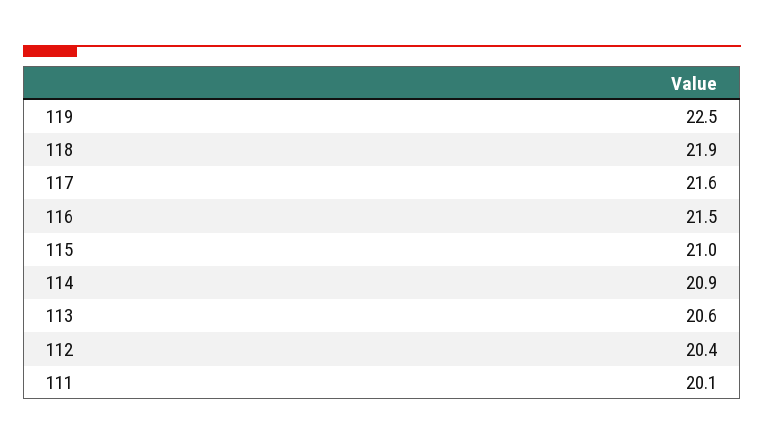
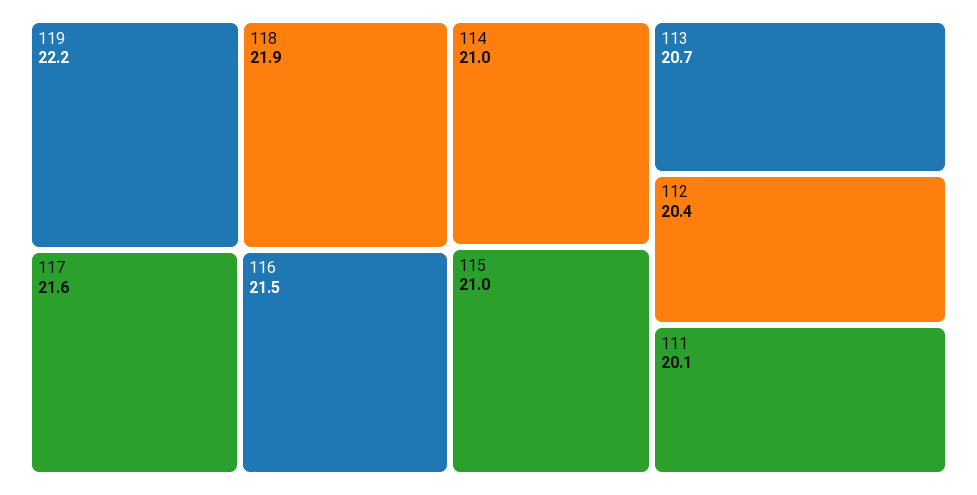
119: 22.5 -> 22.2
114: 20.9 -> 21
113: 20.6 -> 20.7

